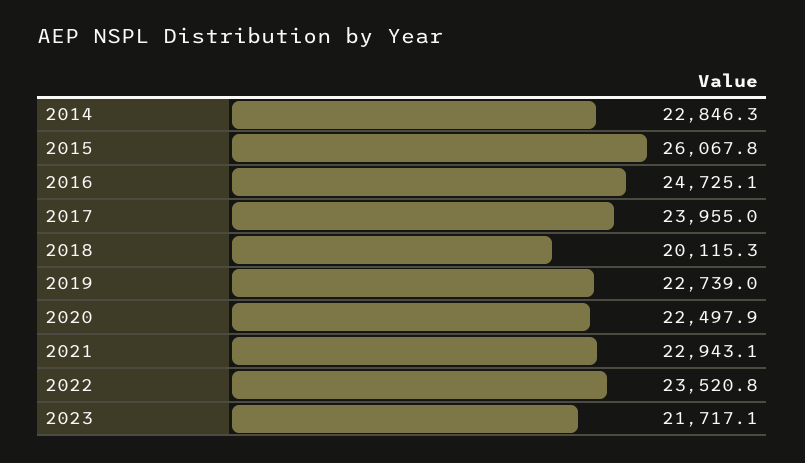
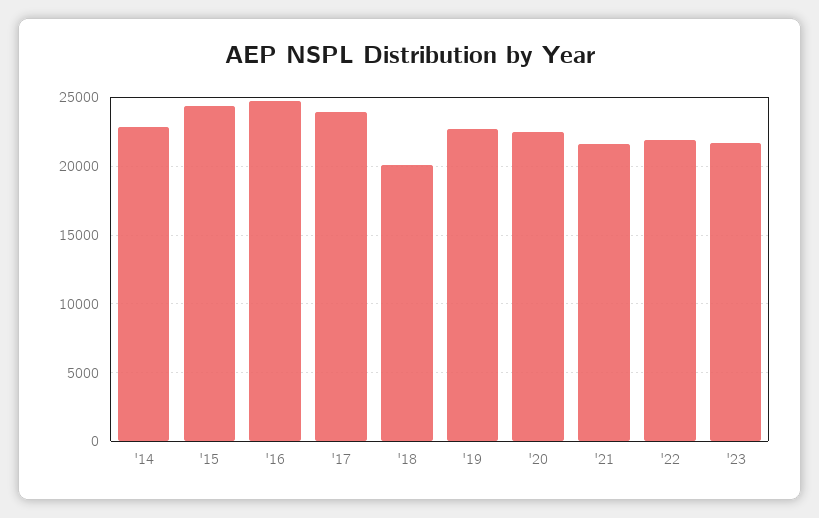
2015: 26067.8 -> 24500
2021: 22943.1 -> 21500
2022: 23520.8 -> 22000

